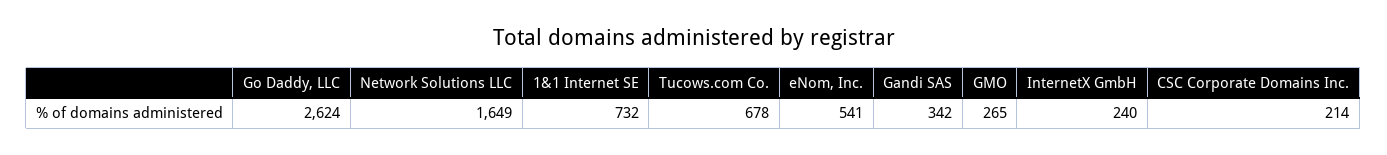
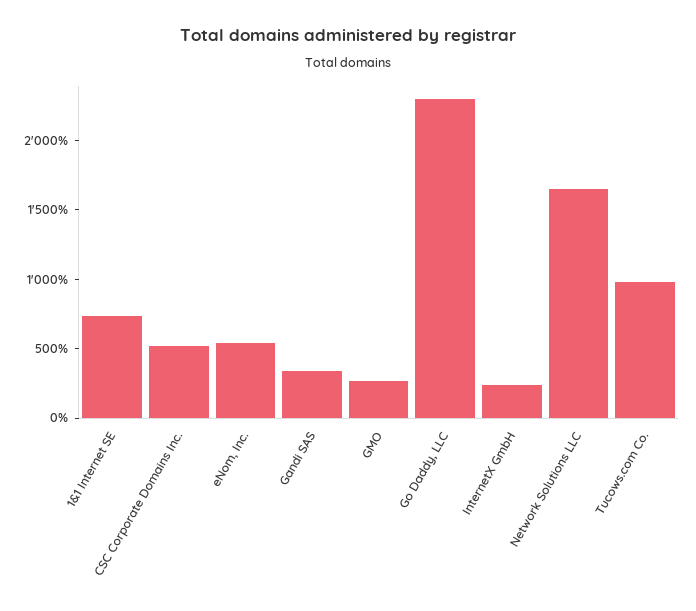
Go Daddy, LLC: 2624 -> 2300
Tucows.com Co.: 678 -> 1000
CSC Corporate Domains Inc.: 214 -> 500

